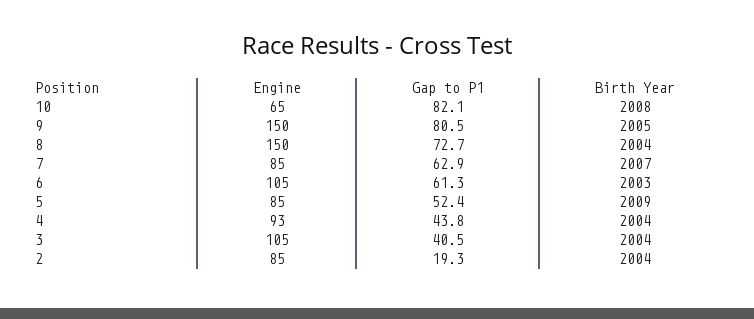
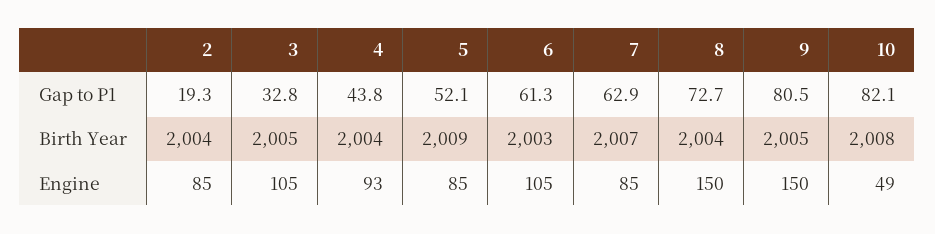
Engine, 10: 65 -> 49
Gap to P1, 5: 52.4 -> 52.1
Gap to P1, 3: 40.5 -> 32.8
Birth Year, 3: 2004 -> 2005

